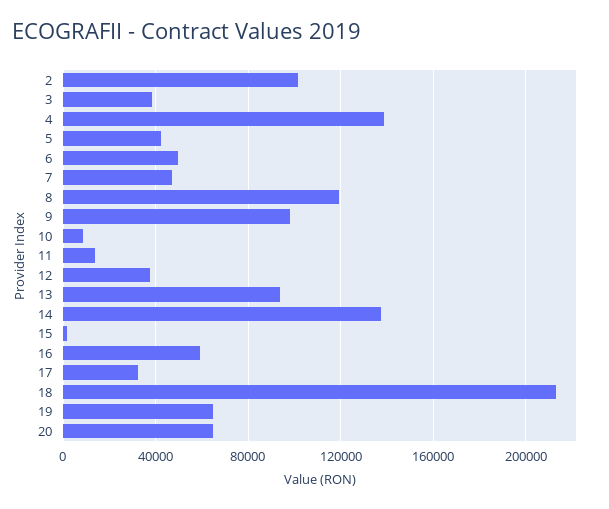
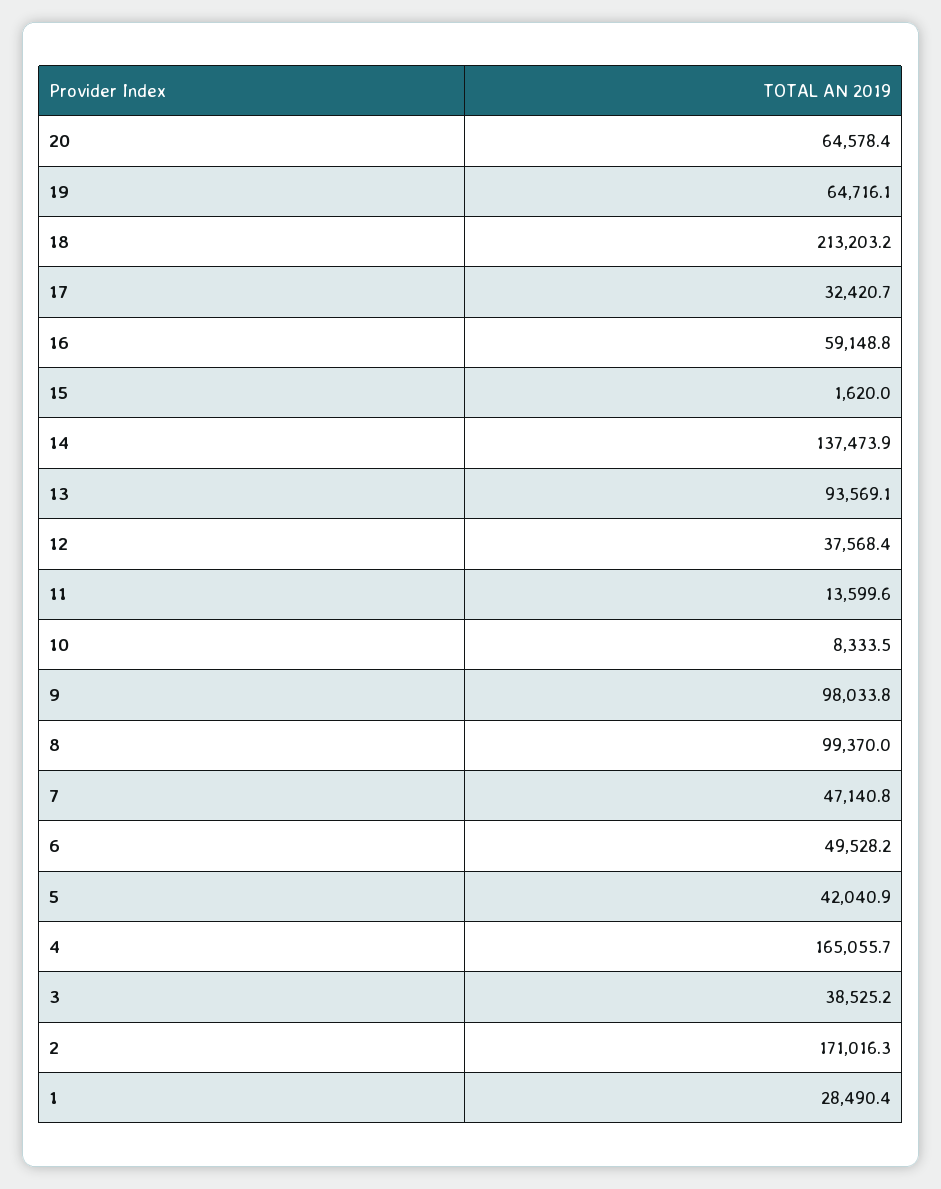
2: 100000 -> 171016.3
4: 140000 -> 165055.7
8: 120000 -> 99370
1: none -> 28490.4

